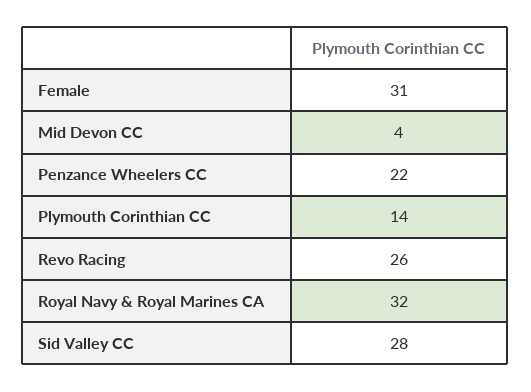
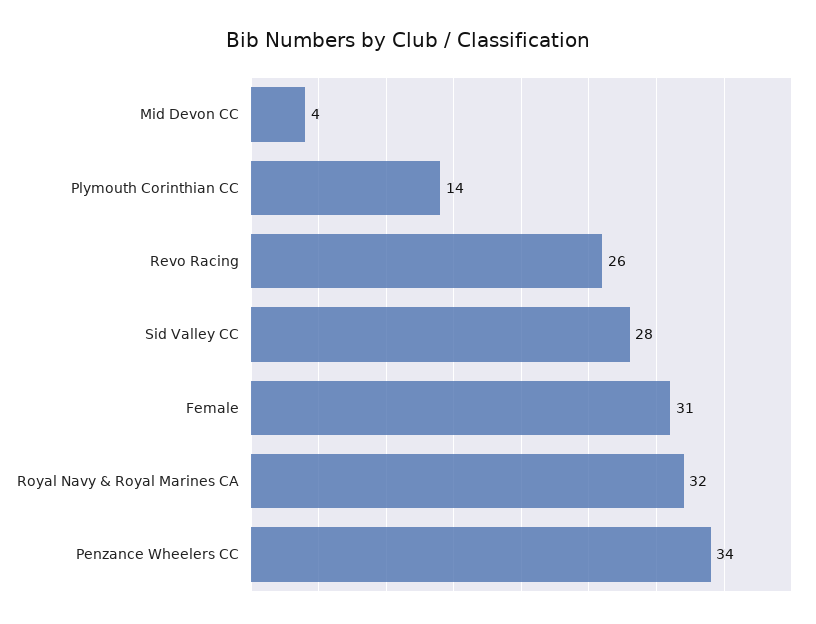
Penzance Wheelers CC: 22 -> 34

